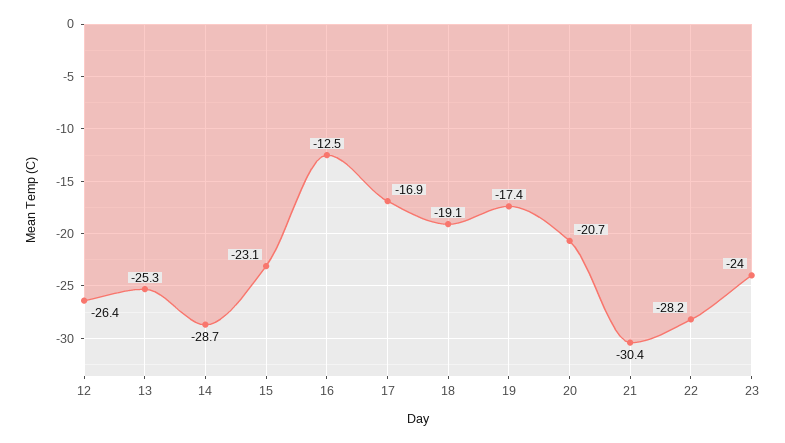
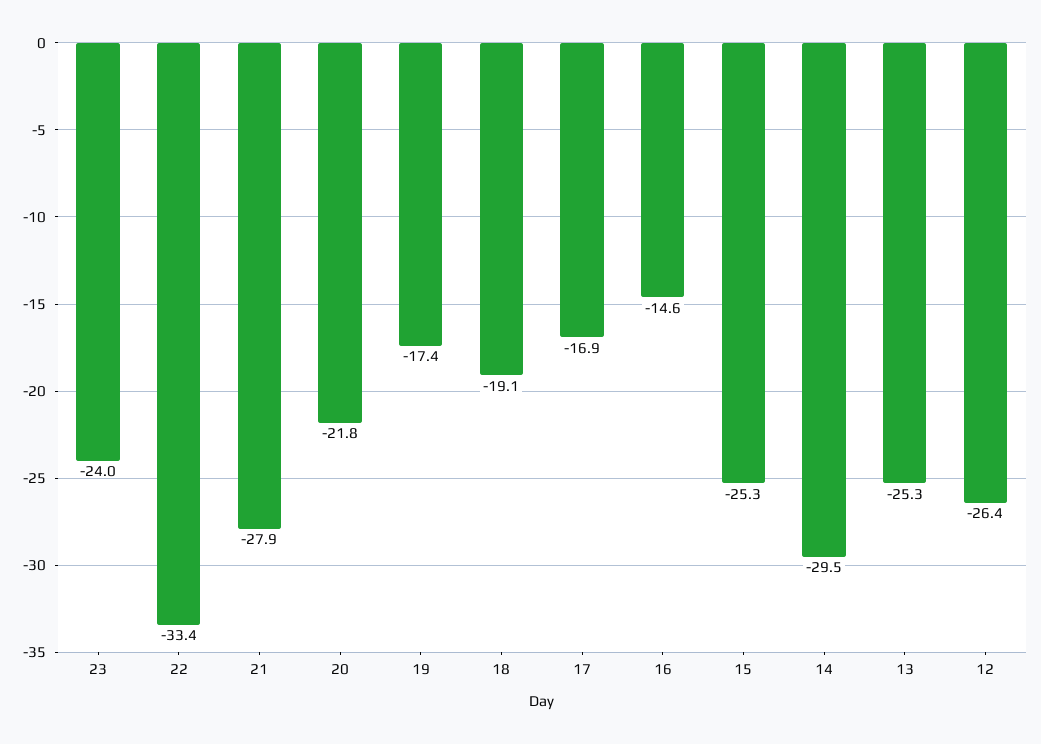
14: -28.7 -> -29.5
15: -23.1 -> -25.3
16: -12.5 -> -14.6
20: -20.7 -> -21.8
21: -30.4 -> -27.9
22: -28.2 -> -33.4

